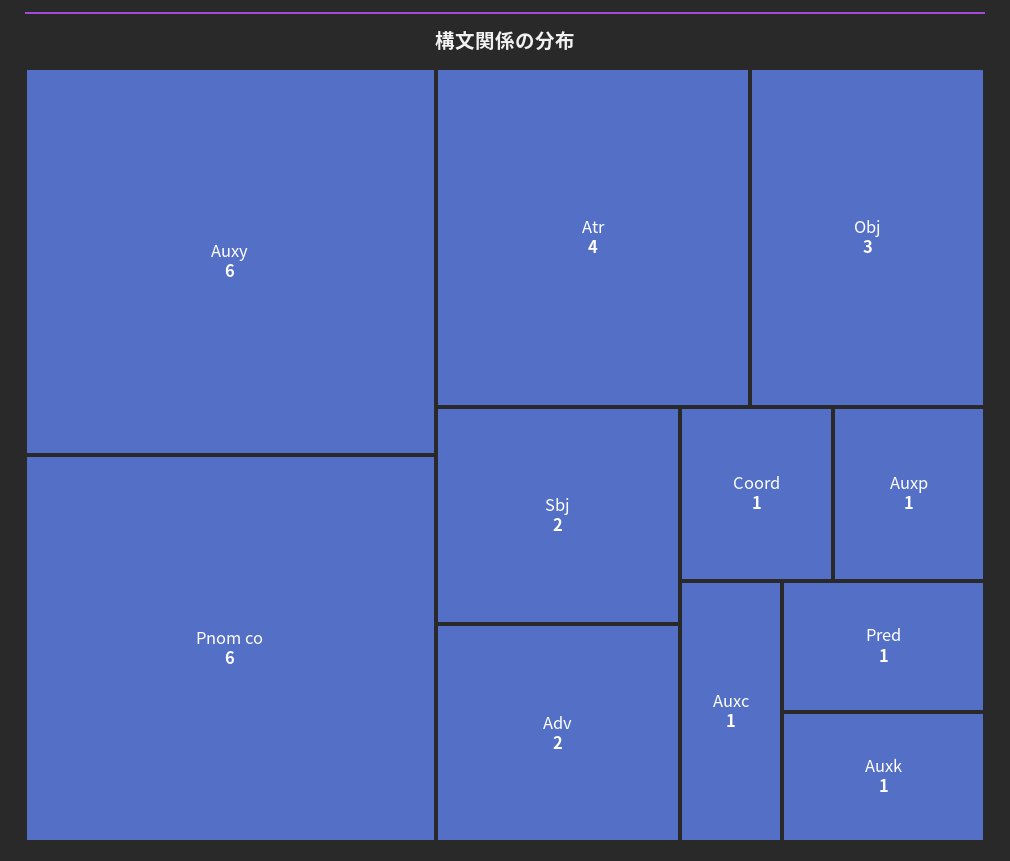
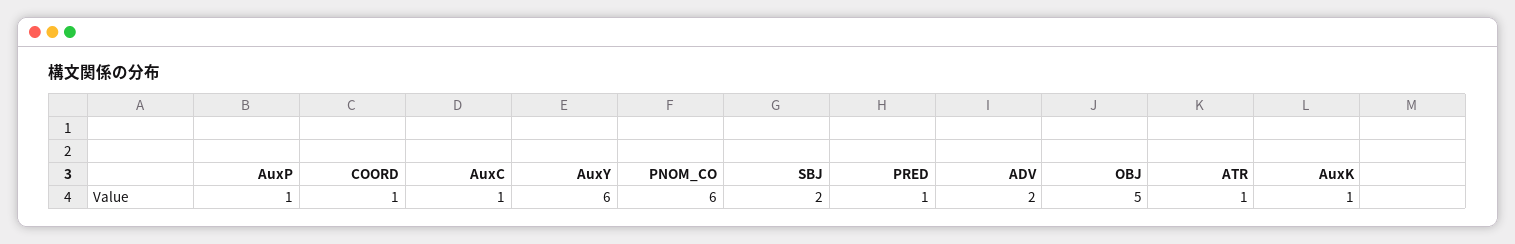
Atr: 4 -> 1
Obj: 3 -> 5

